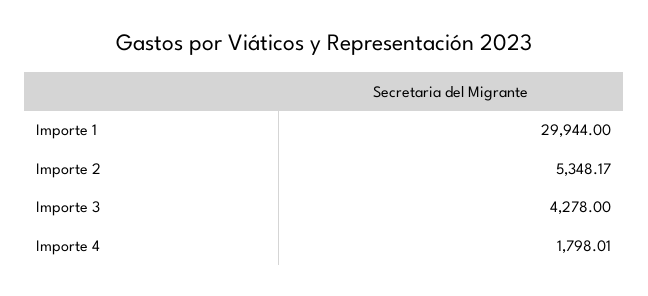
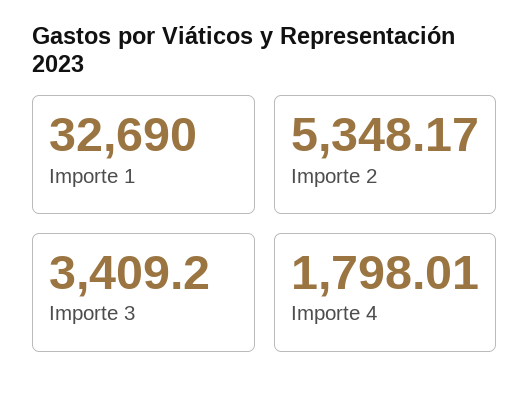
Importe 1: 29944 -> 32690
Importe 3: 4278 -> 3409.2

